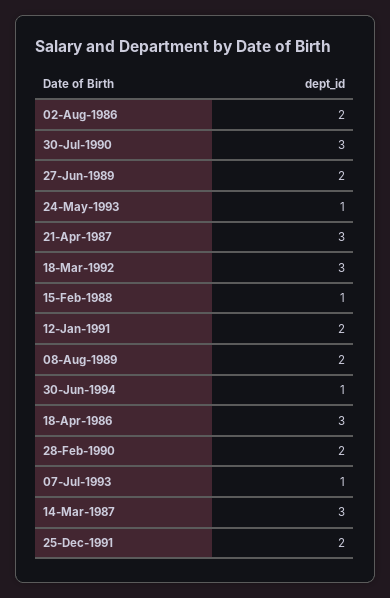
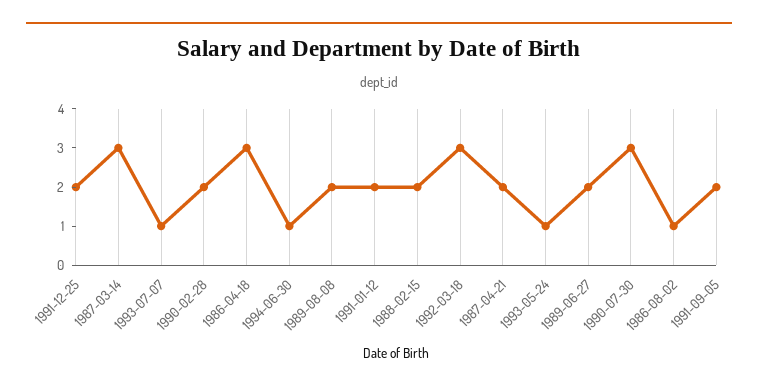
02-Aug-1986: 2 -> 1
21-Apr-1987: 3 -> 2
15-Feb-1988: 1 -> 2
1991-09-05: none -> 2

